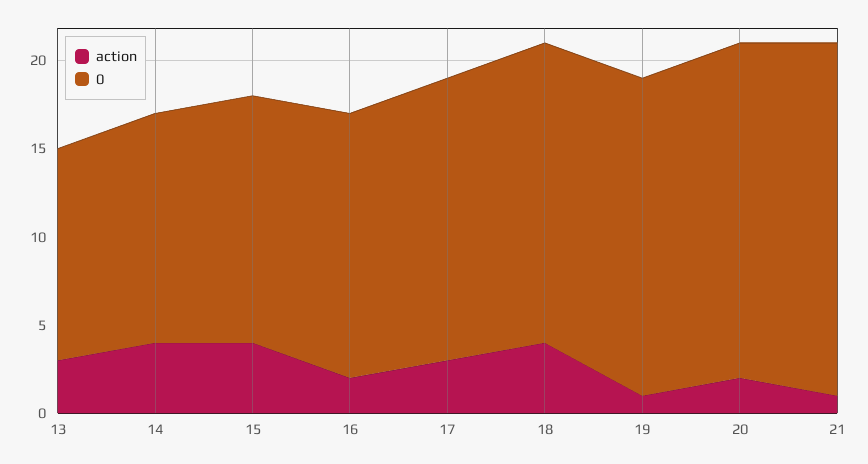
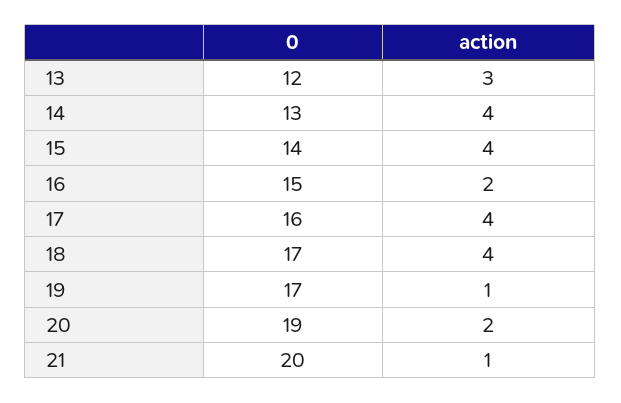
action, 17: 3 -> 4
0, 19: 18 -> 17

